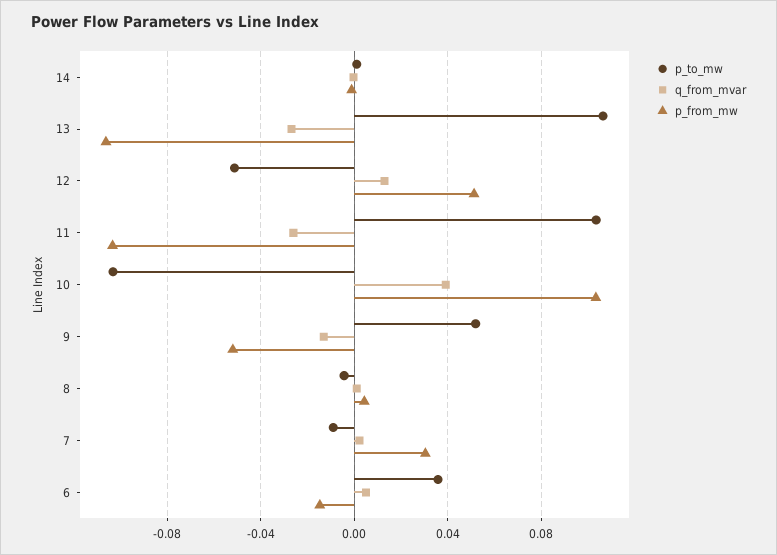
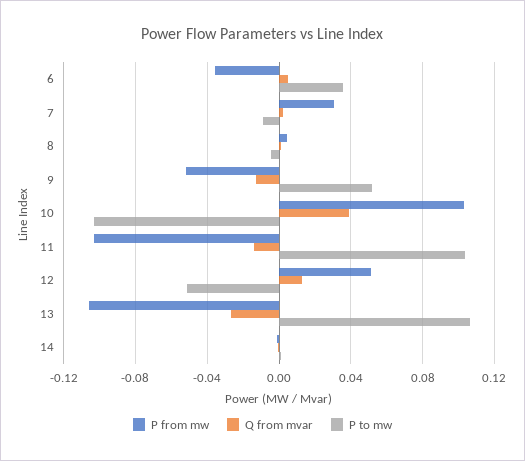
q_from_mvar, 11: -0.025 -> -0.015
p_from_mw, 6: -0.015 -> -0.035

